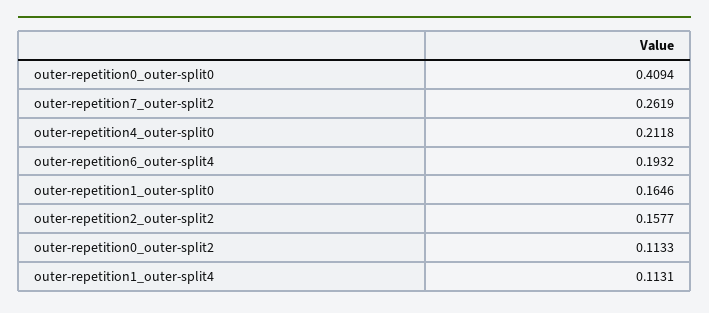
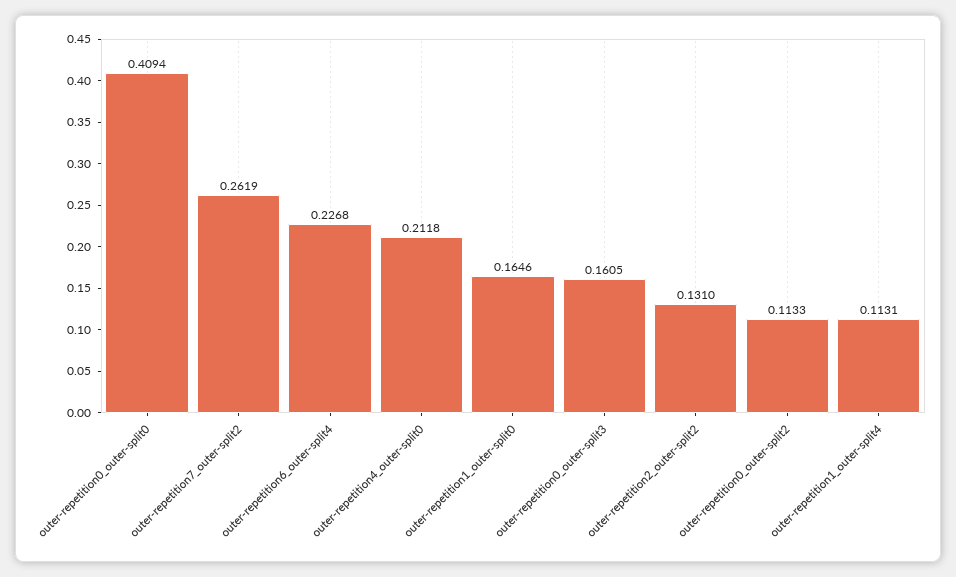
outer-repetition6_outer-split4: 0.1932 -> 0.2268
outer-repetition2_outer-split2: 0.1577 -> 0.131
outer-repetition0_outer-split3: none -> 0.1605

